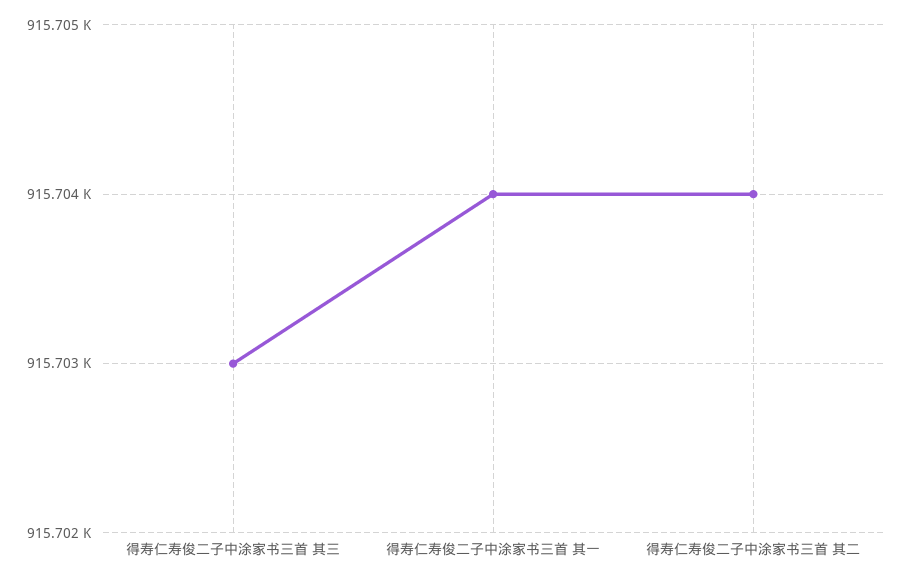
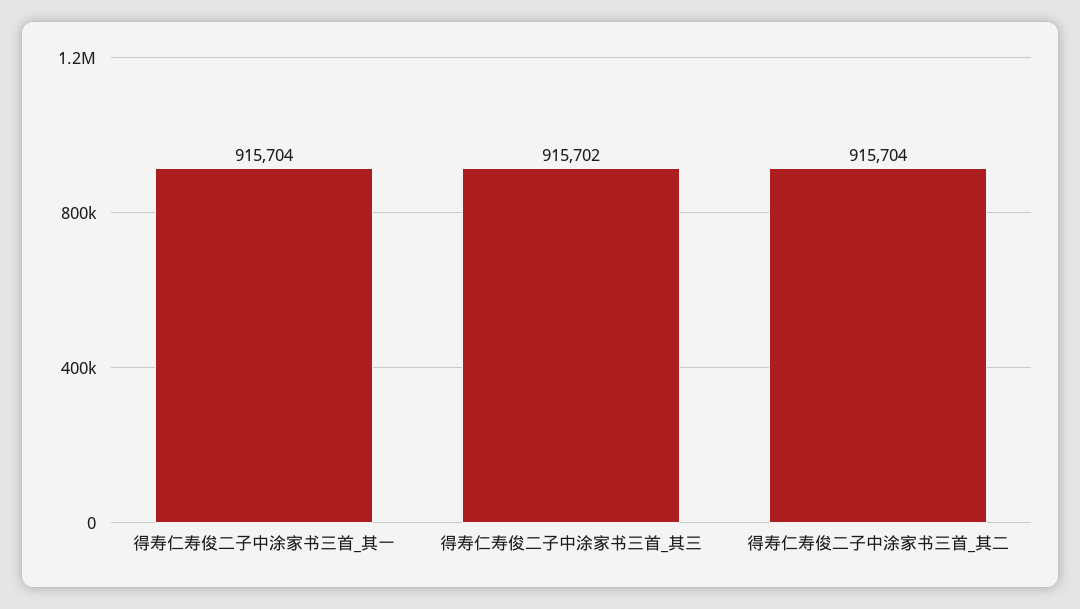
得寿仁寿俊二子中涂家书三首 其三: 915703 -> 915702

